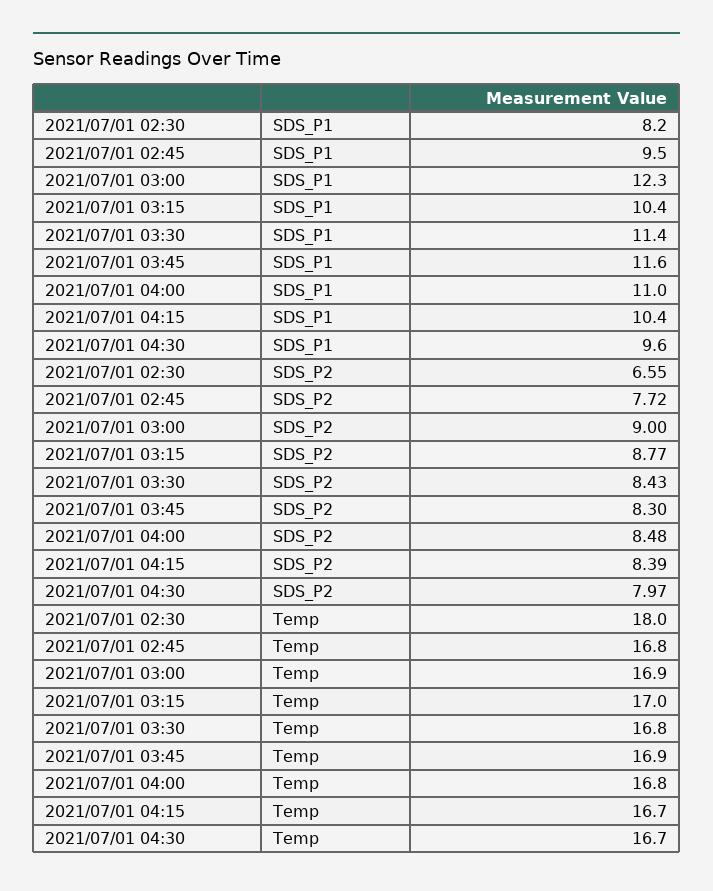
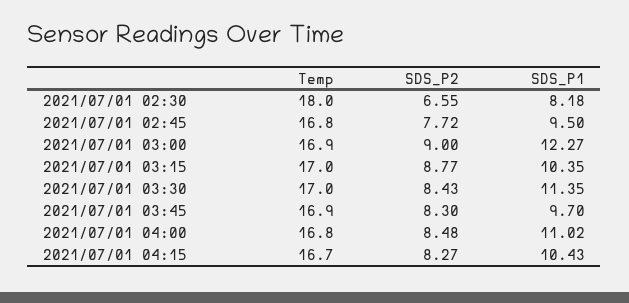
2021/07/01 03:45, SDS_P1: 11.6 -> 9.7
2021/07/01 04:30, SDS_P1: 9.6 -> none
2021/07/01 04:15, SDS_P2: 8.39 -> 8.27
2021/07/01 04:30, SDS_P2: 7.97 -> none
2021/07/01 03:30, Temp: 16.8 -> 17
2021/07/01 04:30, Temp: 16.7 -> none

